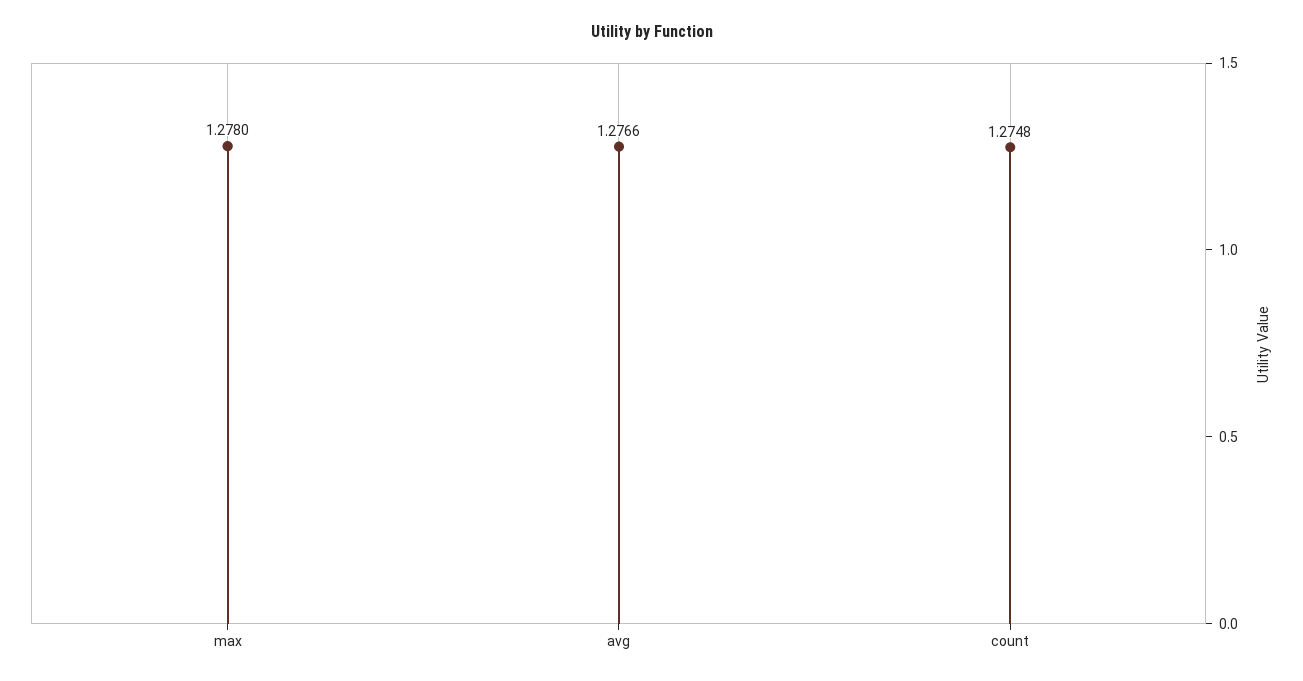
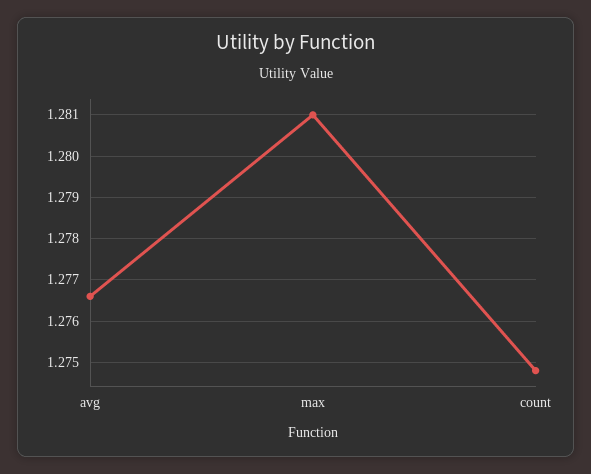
max: 1.278 -> 1.281

